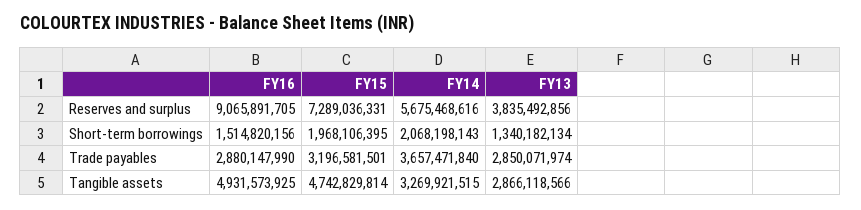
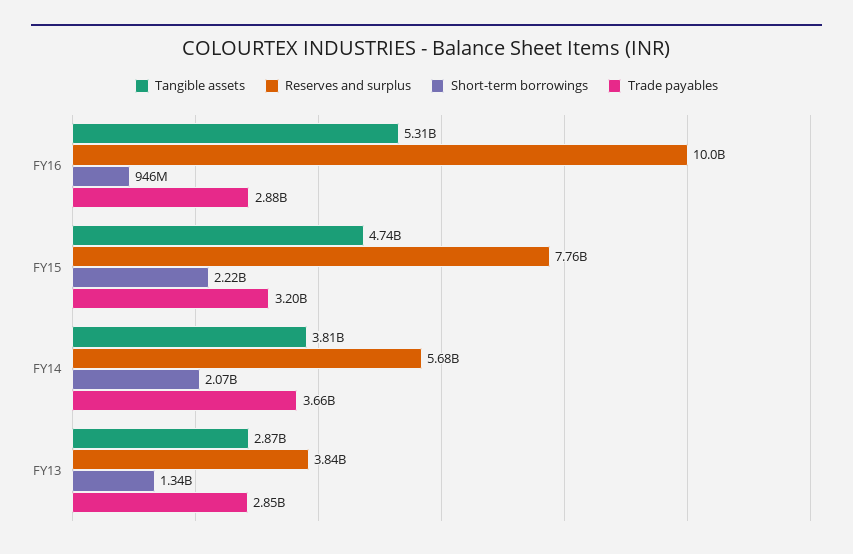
Reserves and surplus, FY16: 9065891705 -> 10000000000
Reserves and surplus, FY15: 7289036331 -> 7760000000
Short-term borrowings, FY16: 1514820156 -> 946000000
Short-term borrowings, FY15: 1968106395 -> 2220000000
Tangible assets, FY16: 4931573925 -> 5310000000
Tangible assets, FY14: 3269921515 -> 3810000000

